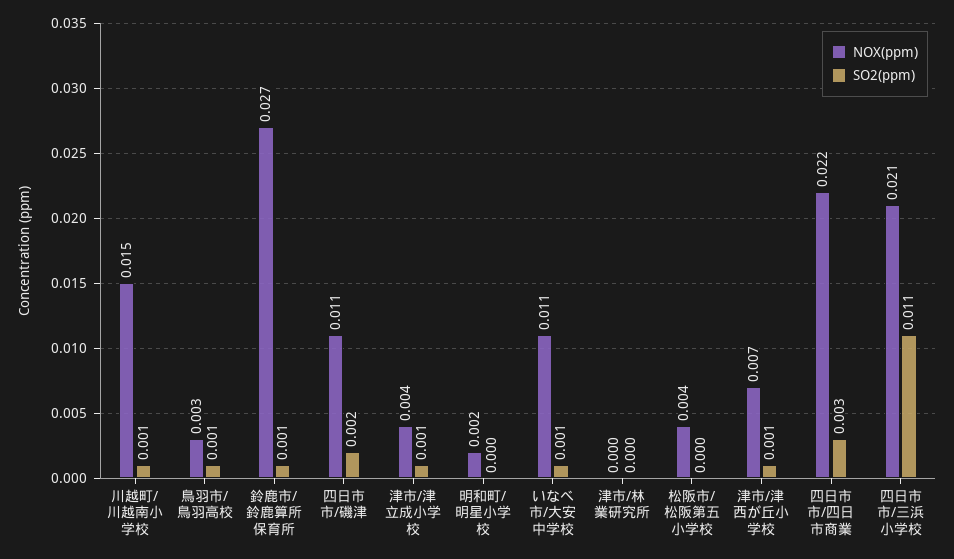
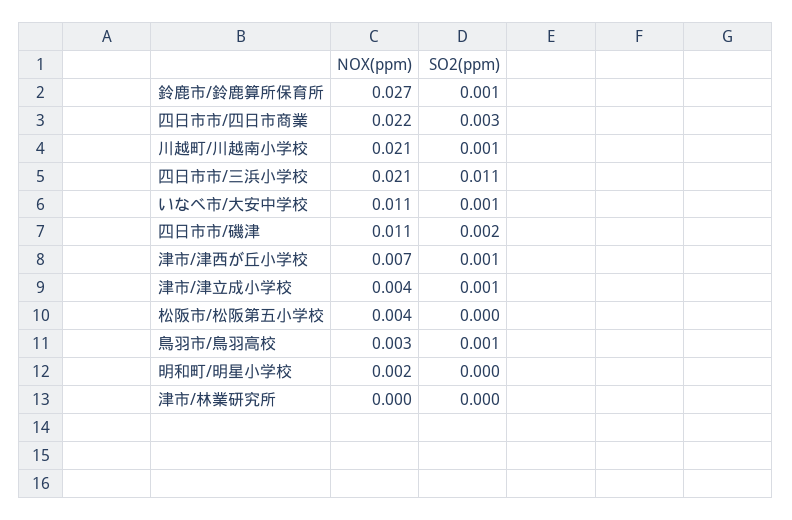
NOX(ppm), 川越町/川越南小学校: 0.015 -> 0.021

